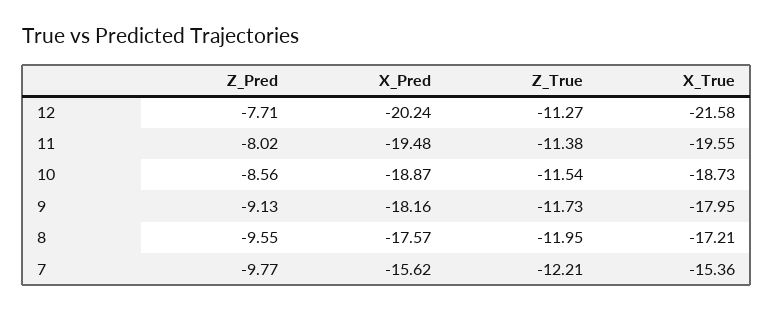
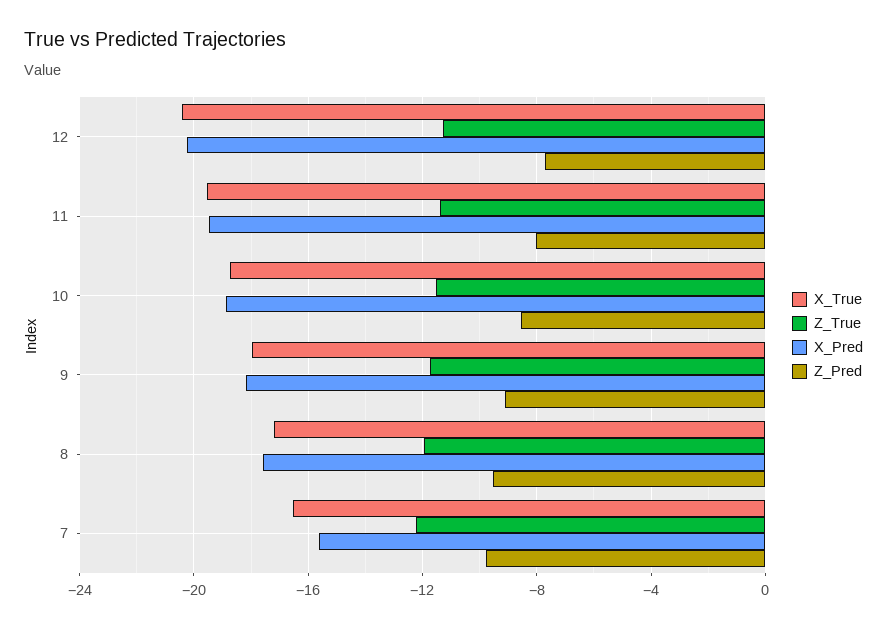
X_True, 12: -21.58 -> -20.5
X_True, 7: -15.36 -> -16.5

